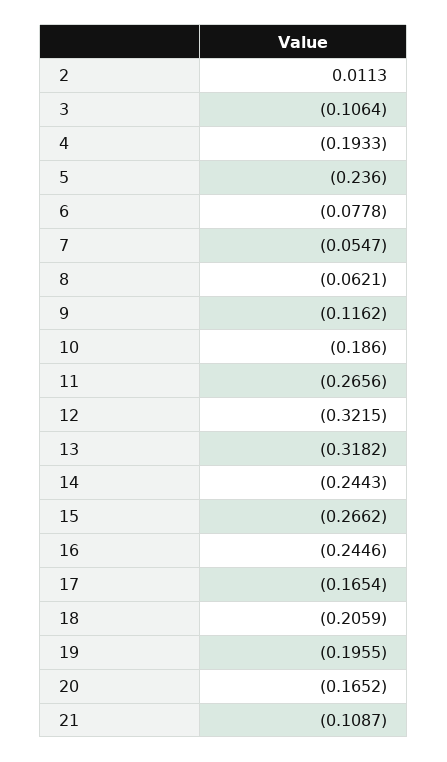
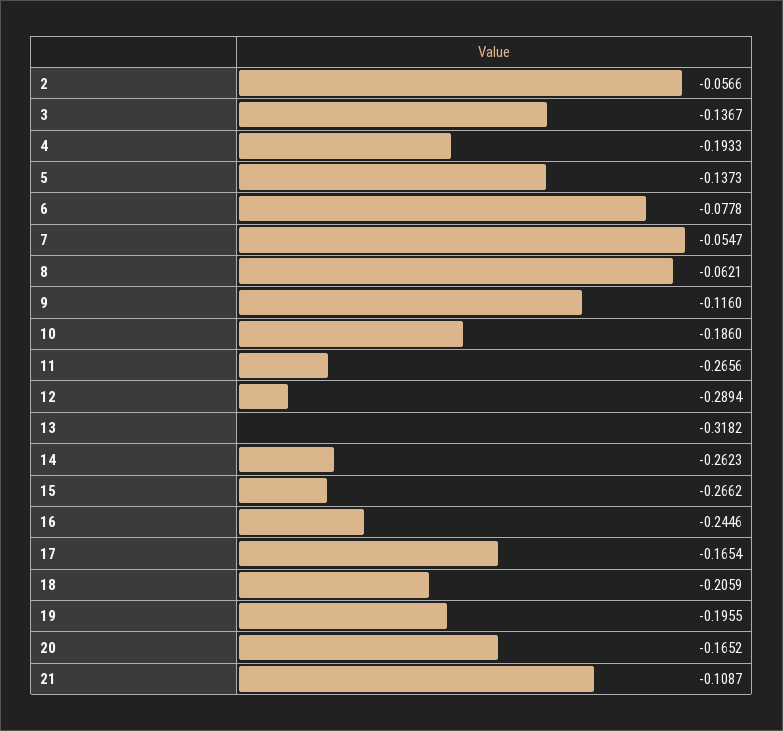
2: 0.0113 -> -0.0566
3: -0.1064 -> -0.1367
5: -0.236 -> -0.1373
9: -0.1162 -> -0.116
12: -0.3215 -> -0.2894
14: -0.2443 -> -0.2623

